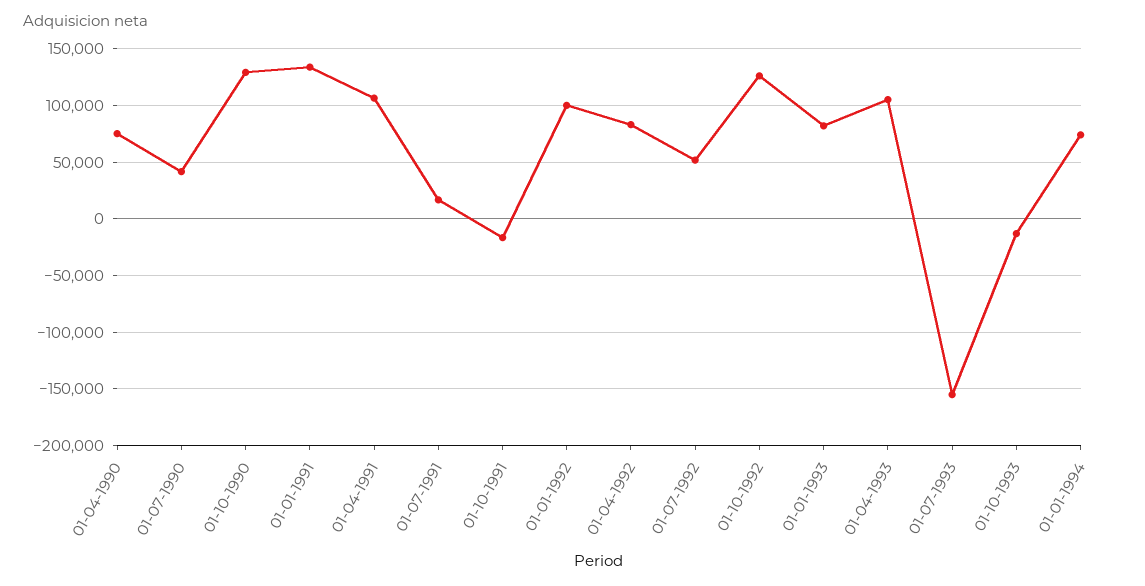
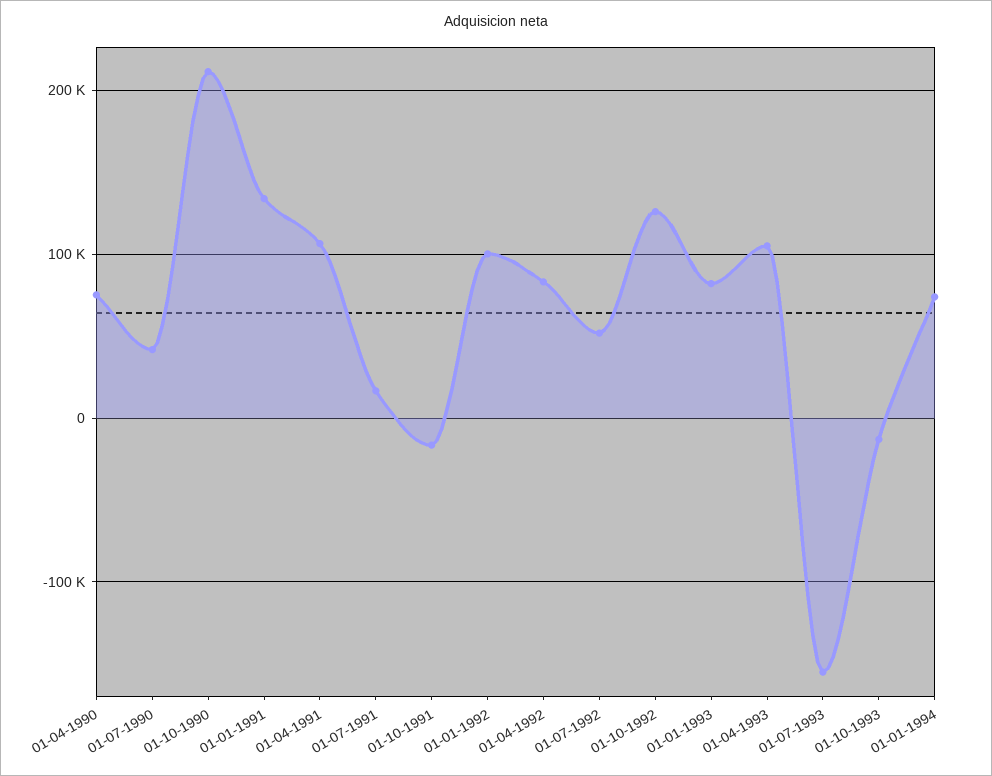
01-10-1990: 130000 -> 210000

